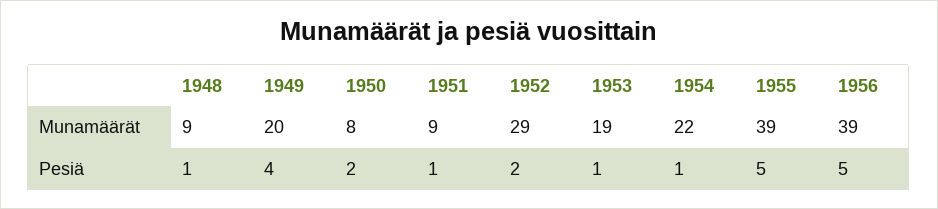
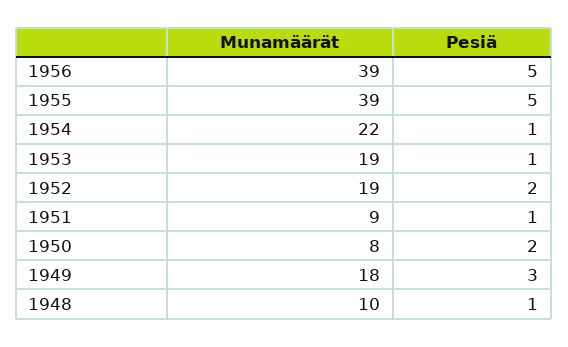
1948, Munamäärät: 9 -> 10
1949, Munamäärät: 20 -> 18
1952, Munamäärät: 29 -> 19
1949, Pesiä: 4 -> 3

